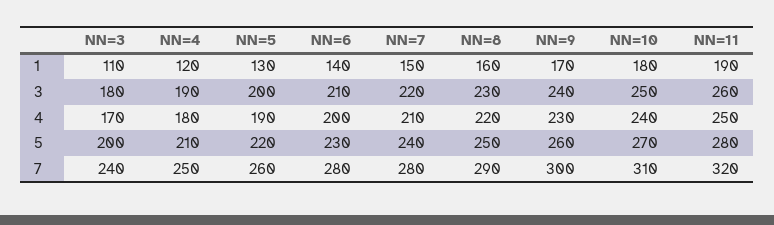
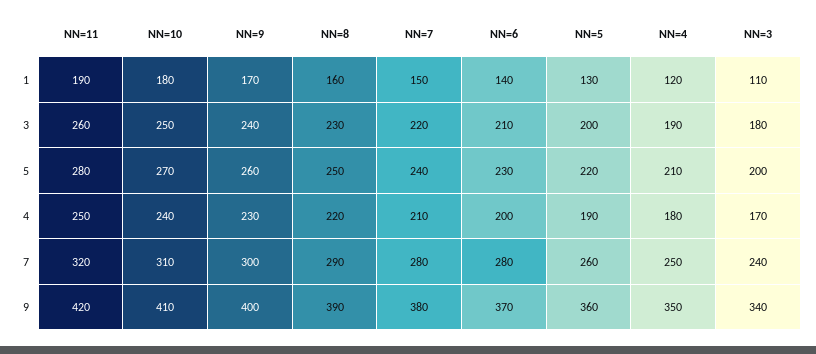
NN=11, 9: none -> 420
NN=10, 9: none -> 410
NN=9, 9: none -> 400
NN=8, 9: none -> 390
NN=7, 9: none -> 380
NN=6, 9: none -> 370
NN=5, 9: none -> 360
NN=4, 9: none -> 350
NN=3, 9: none -> 340

